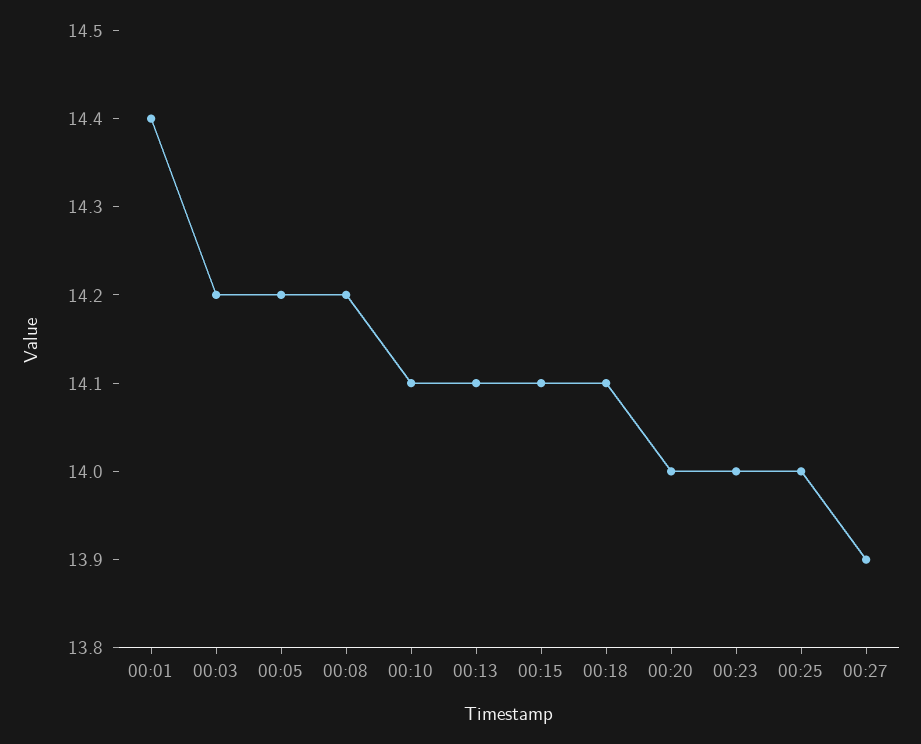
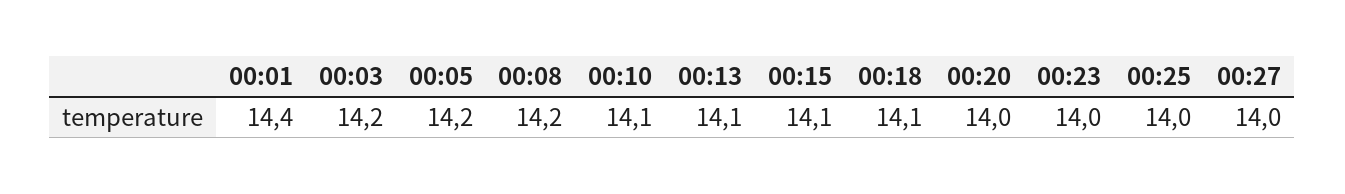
00:27: 13.9 -> 14

